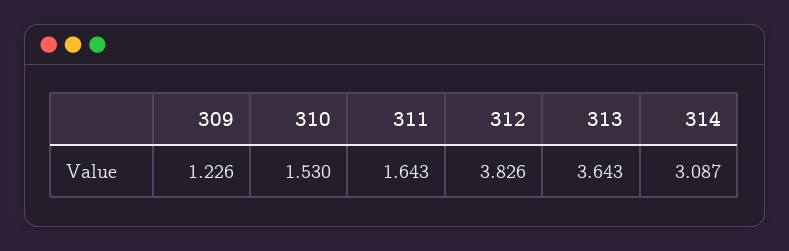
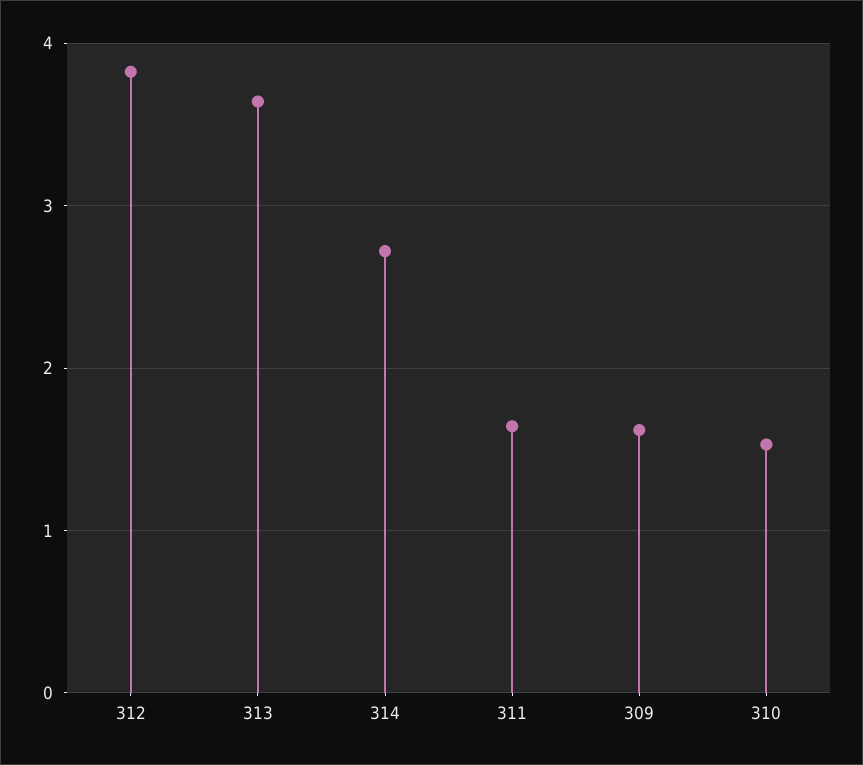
309: 1.226 -> 1.6
314: 3.087 -> 2.7

